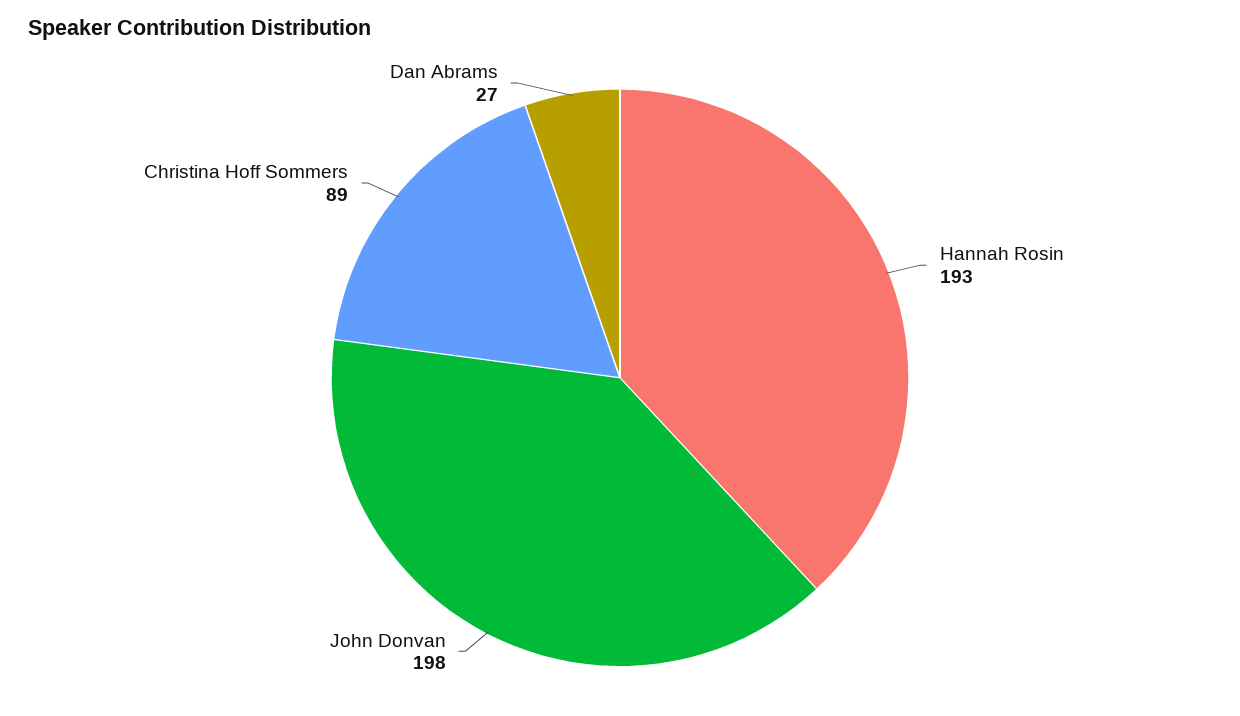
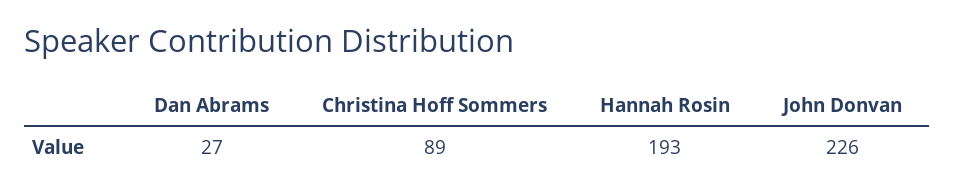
John Donvan: 198 -> 226

